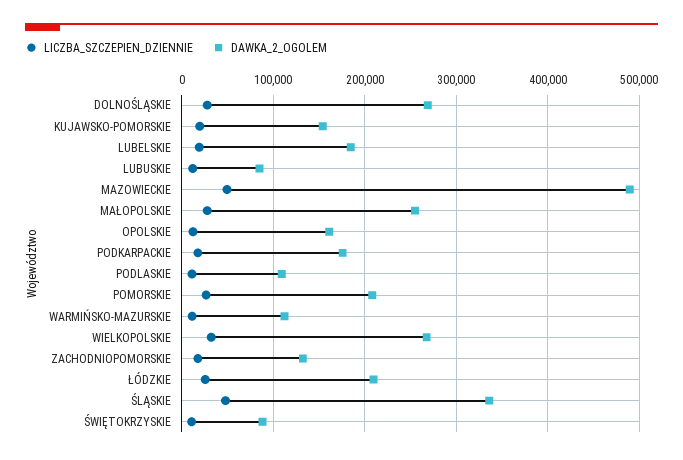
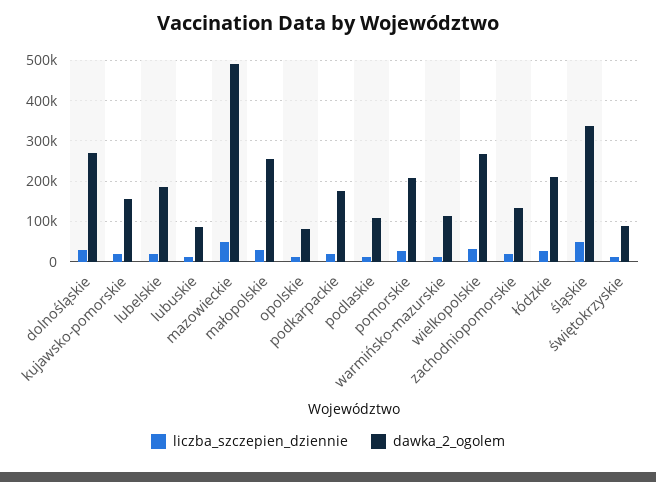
DAWKA_2_OGOLEM, OPOLSKIE: 160000 -> 80000

